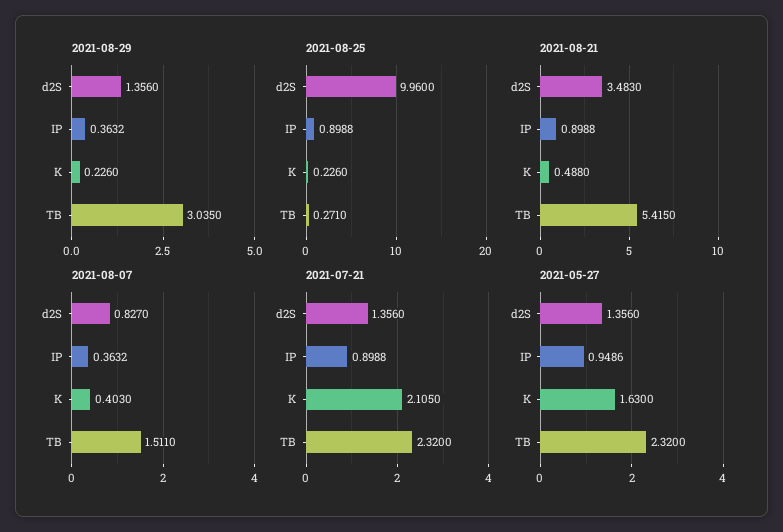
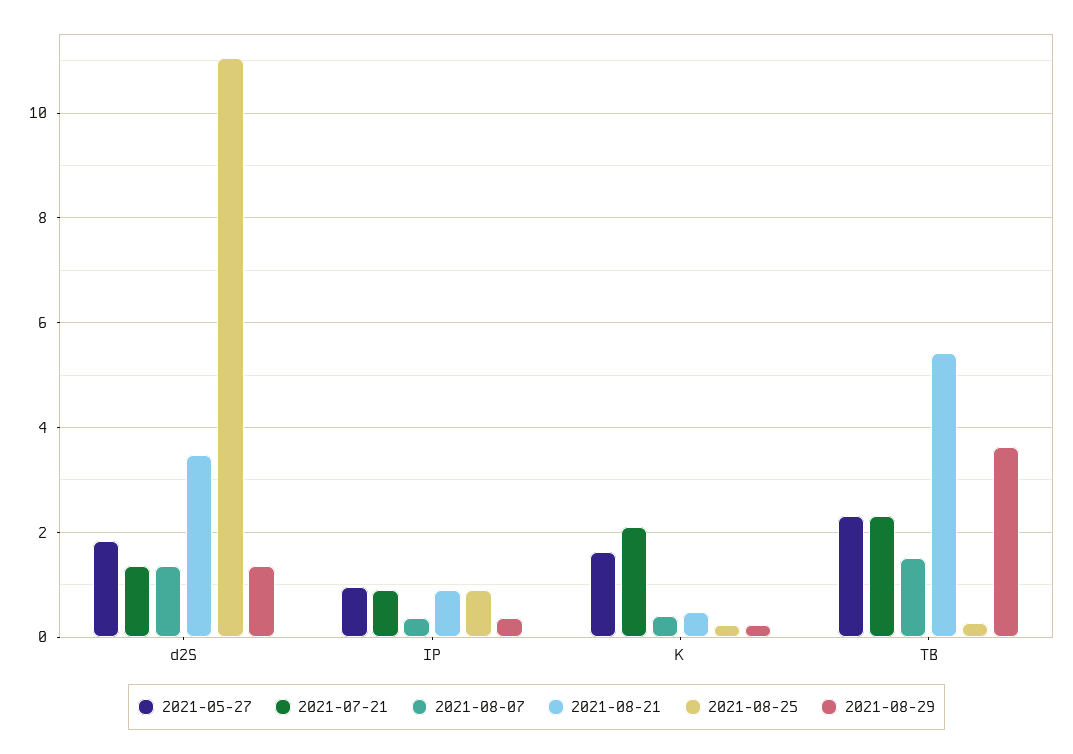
2021-08-29, TB: 3.035 -> 3.6
2021-08-25, d2S: 9.96 -> 11
2021-08-07, d2S: 0.827 -> 1.4
2021-05-27, d2S: 1.356 -> 1.8

